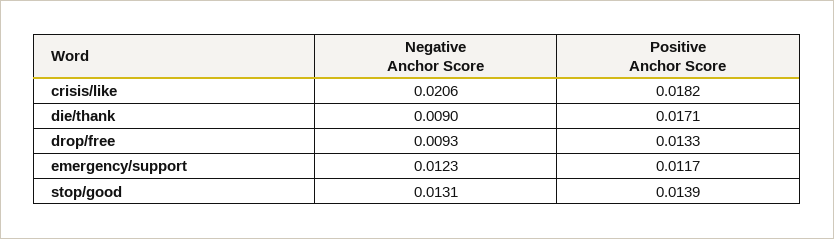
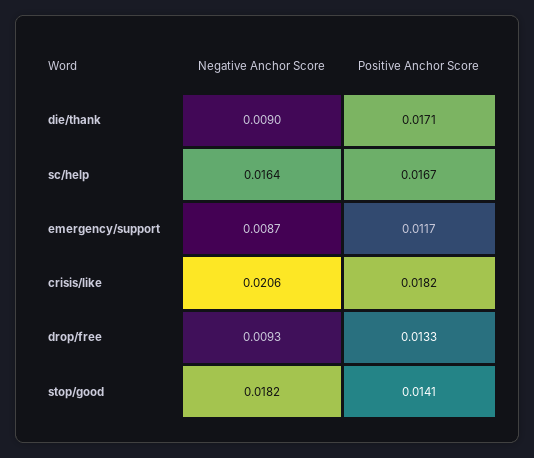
Negative Anchor Score, emergency/support: 0.0123 -> 0.0087
Negative Anchor Score, stop/good: 0.0131 -> 0.0182
Positive Anchor Score, stop/good: 0.0139 -> 0.0141
Negative Anchor Score, sc/help: none -> 0.0164
Positive Anchor Score, sc/help: none -> 0.0167

